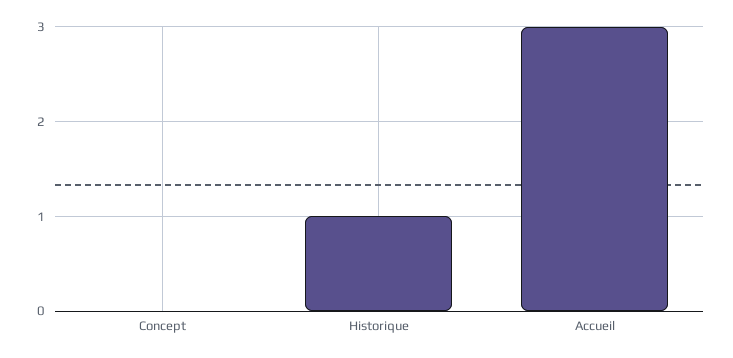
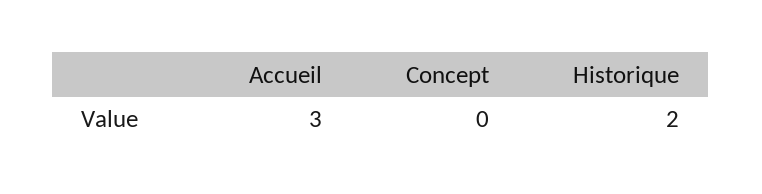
Historique: 1 -> 2

